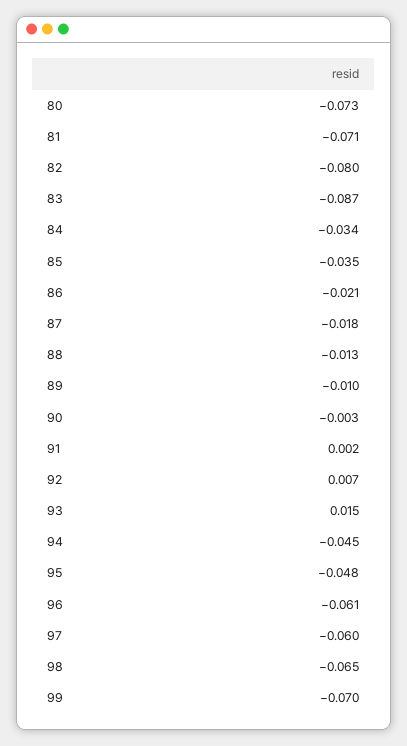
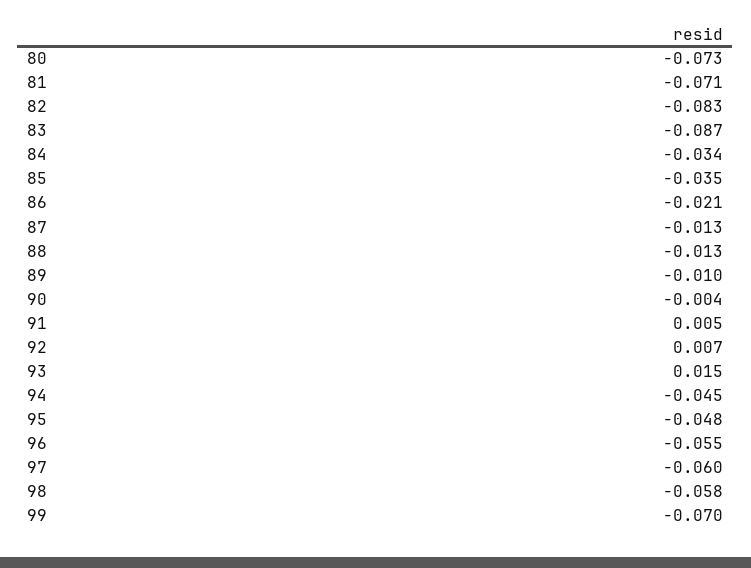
82: -0.08 -> -0.083
87: -0.018 -> -0.013
90: -0.003 -> -0.004
91: 0.002 -> 0.005
96: -0.061 -> -0.055
98: -0.065 -> -0.058

